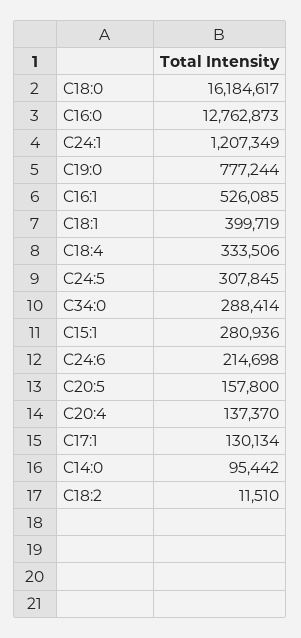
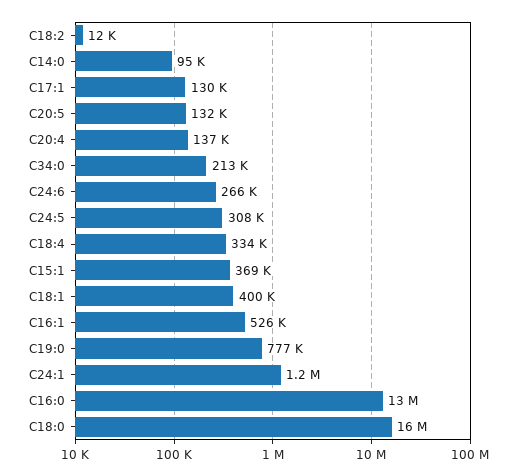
C34:0: 288414 -> 213000
C15:1: 280936 -> 369000
C24:6: 214698 -> 266000
C20:5: 157800 -> 132000

